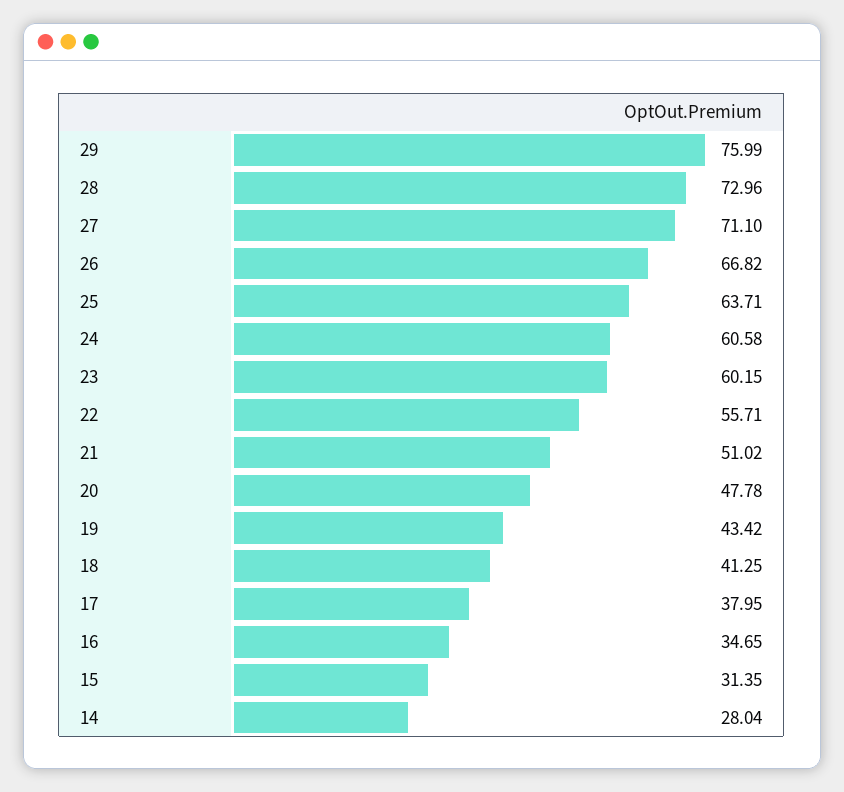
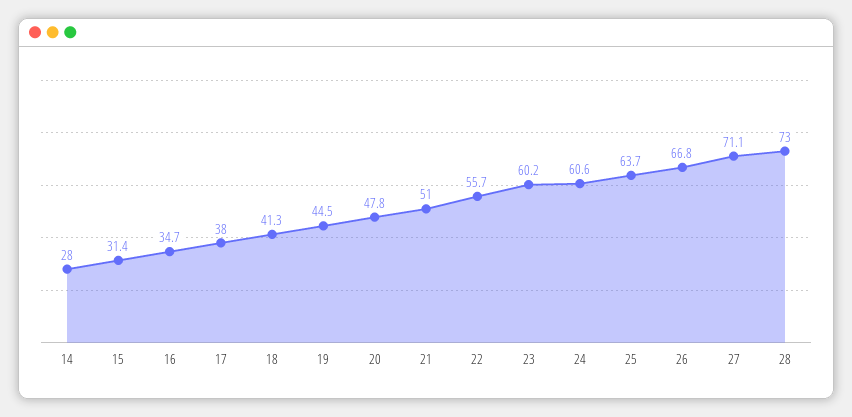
29: 75.99 -> none
19: 43.42 -> 44.5

